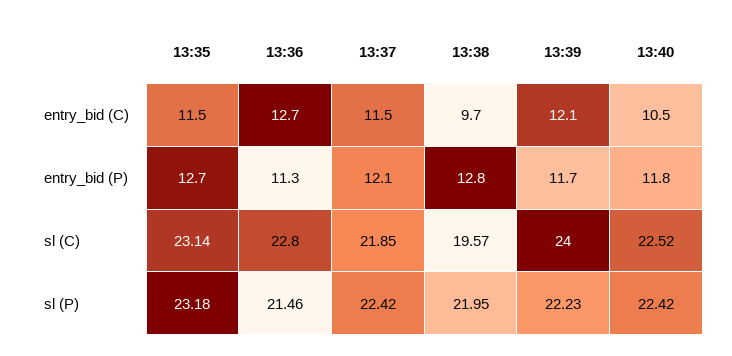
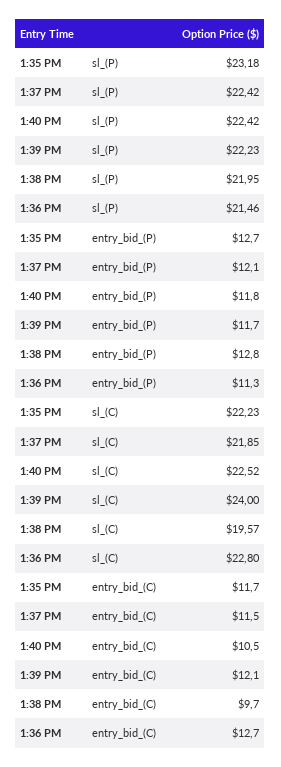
13:35, entry_bid (C): 11.5 -> 11.7
13:35, sl (C): 23.14 -> 22.23

